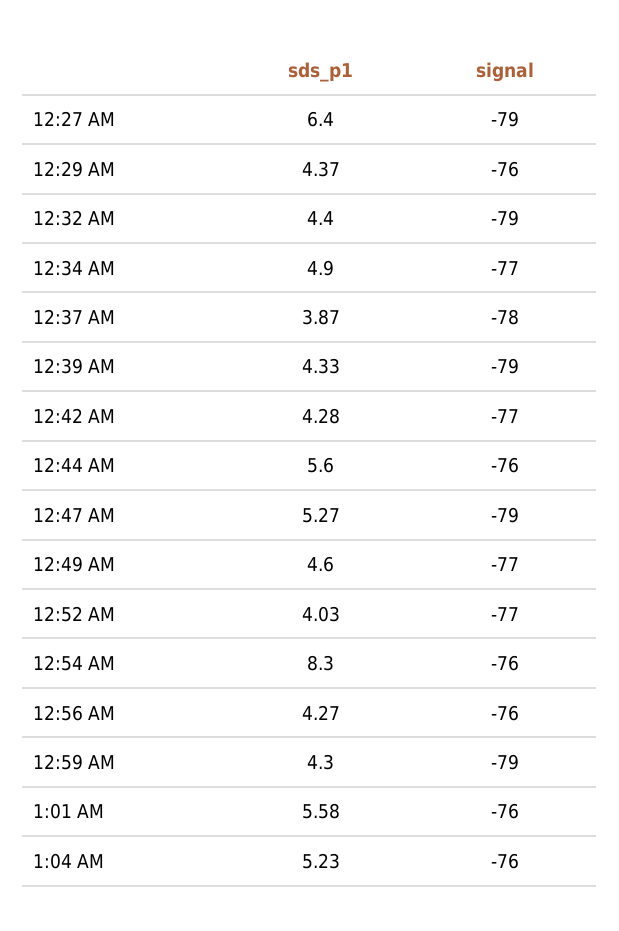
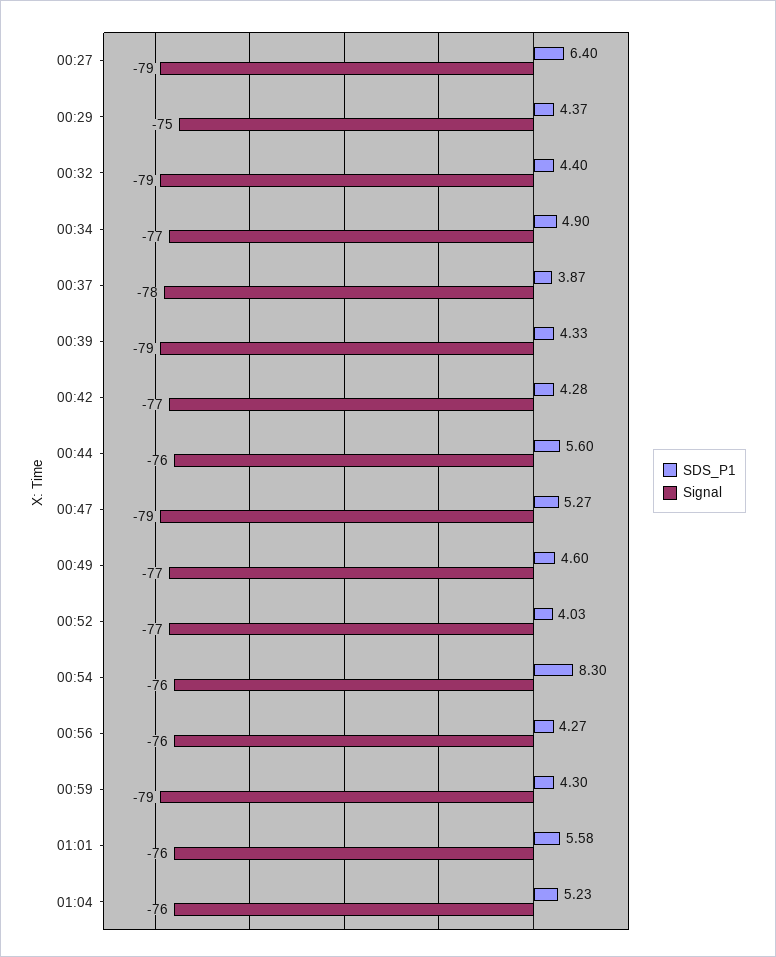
signal, 12:29 AM: -76 -> -75

